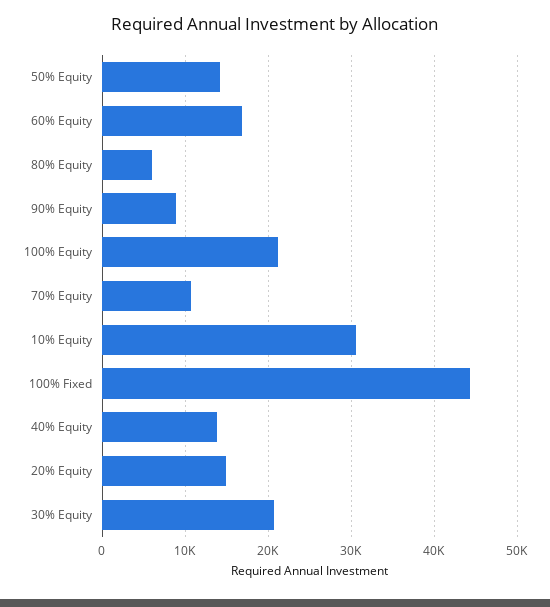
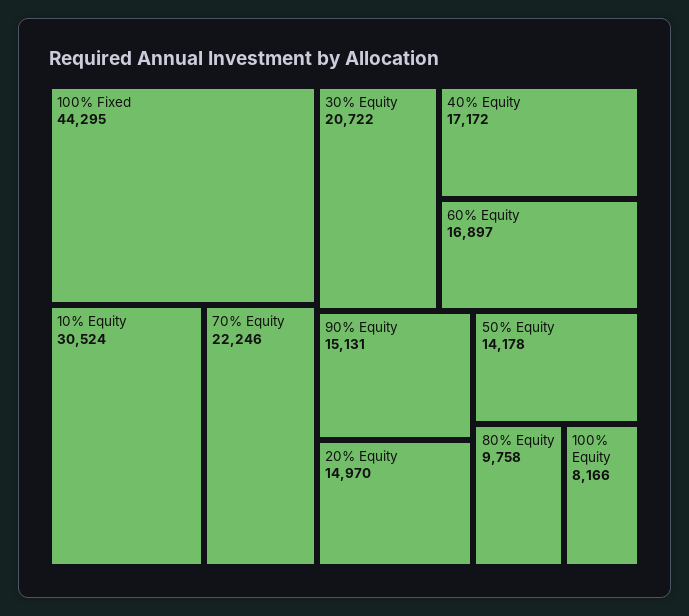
80% Equity: 6000 -> 9758
90% Equity: 9000 -> 15131
100% Equity: 21000 -> 8166
70% Equity: 11000 -> 22246
40% Equity: 14000 -> 17172

